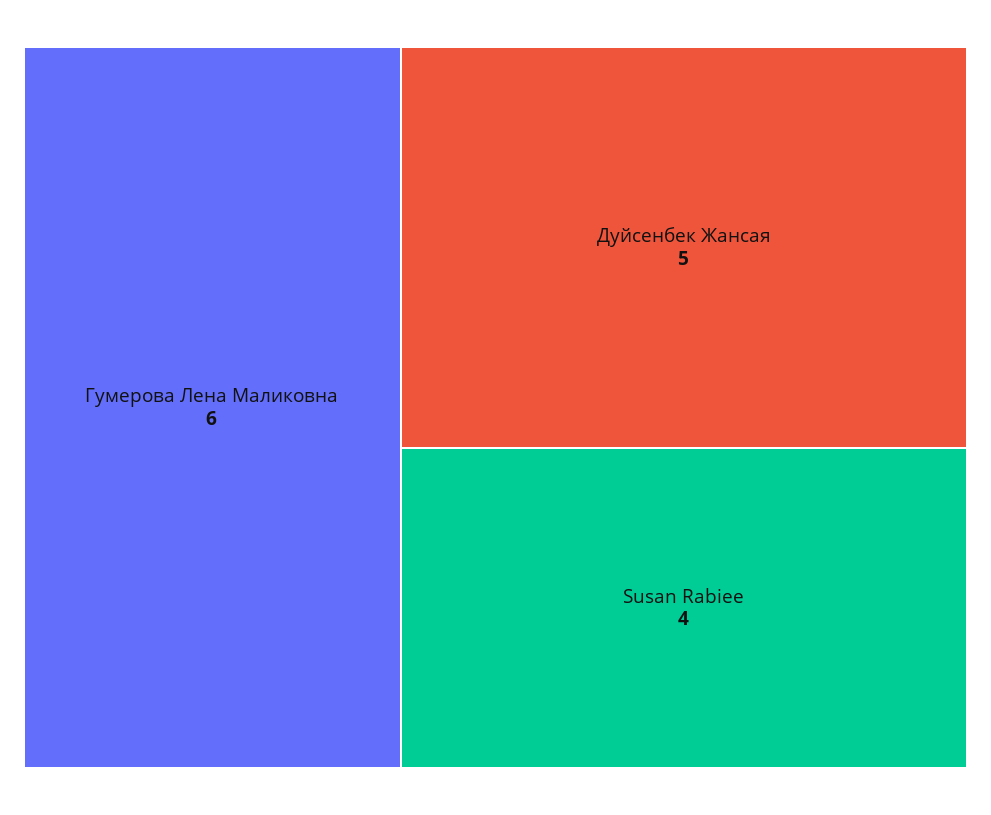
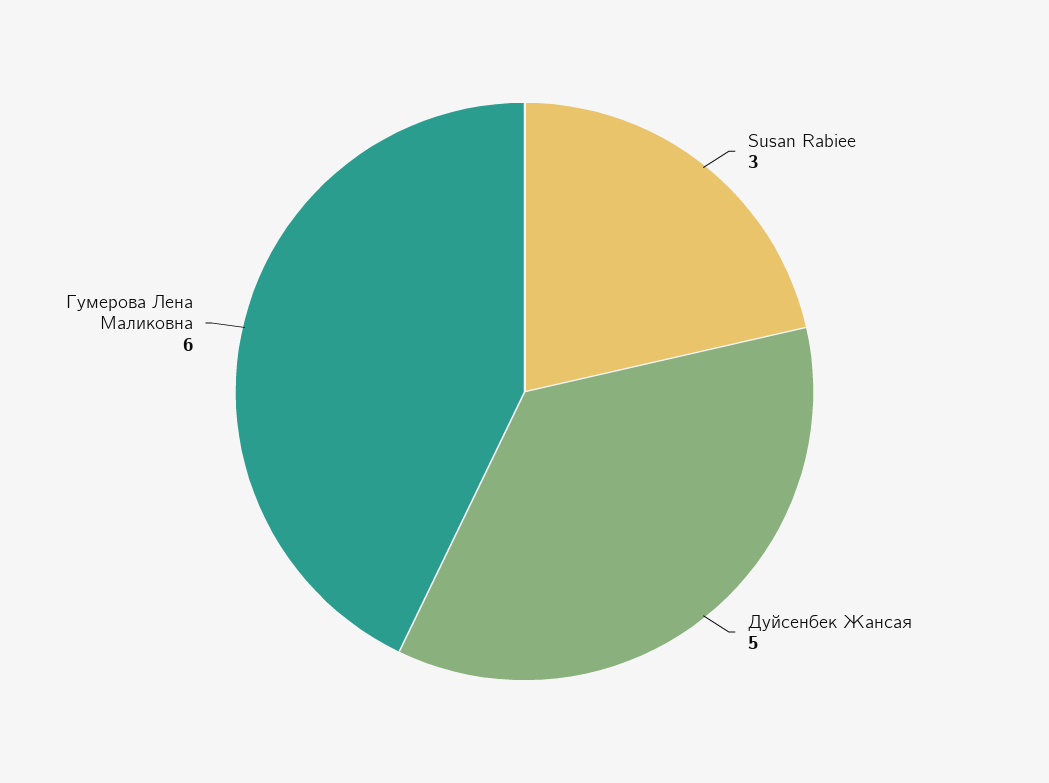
Susan Rabiee: 4 -> 3

